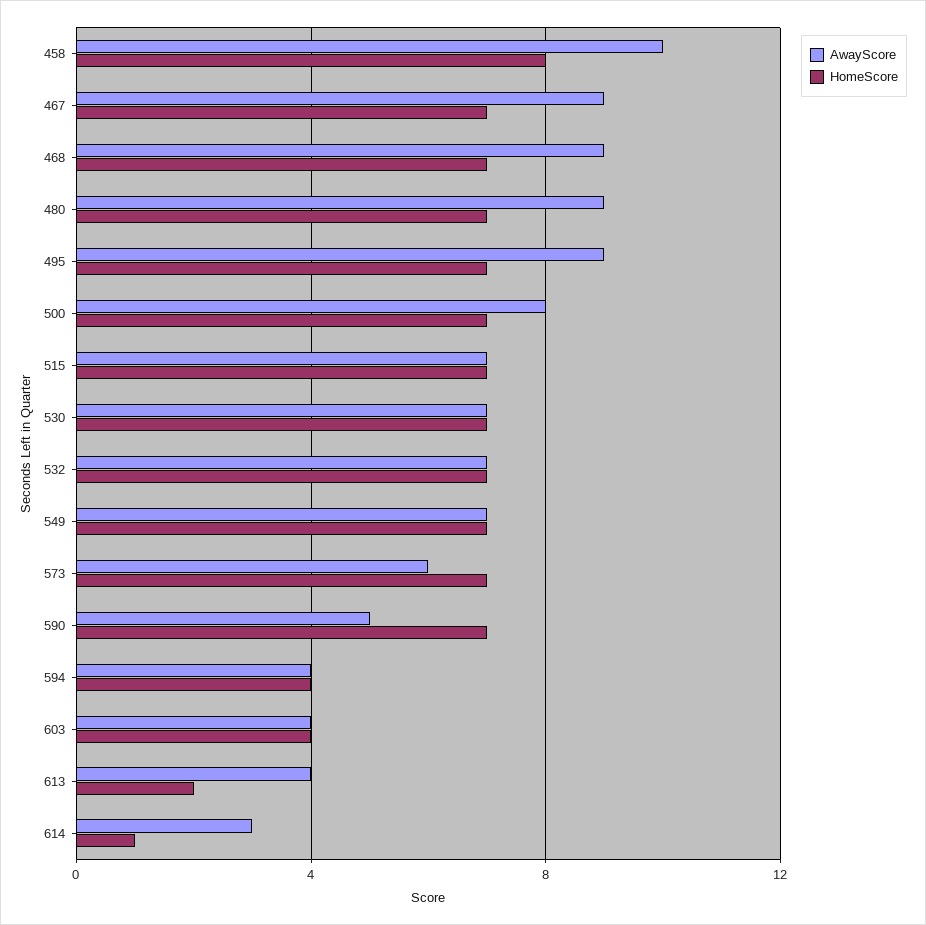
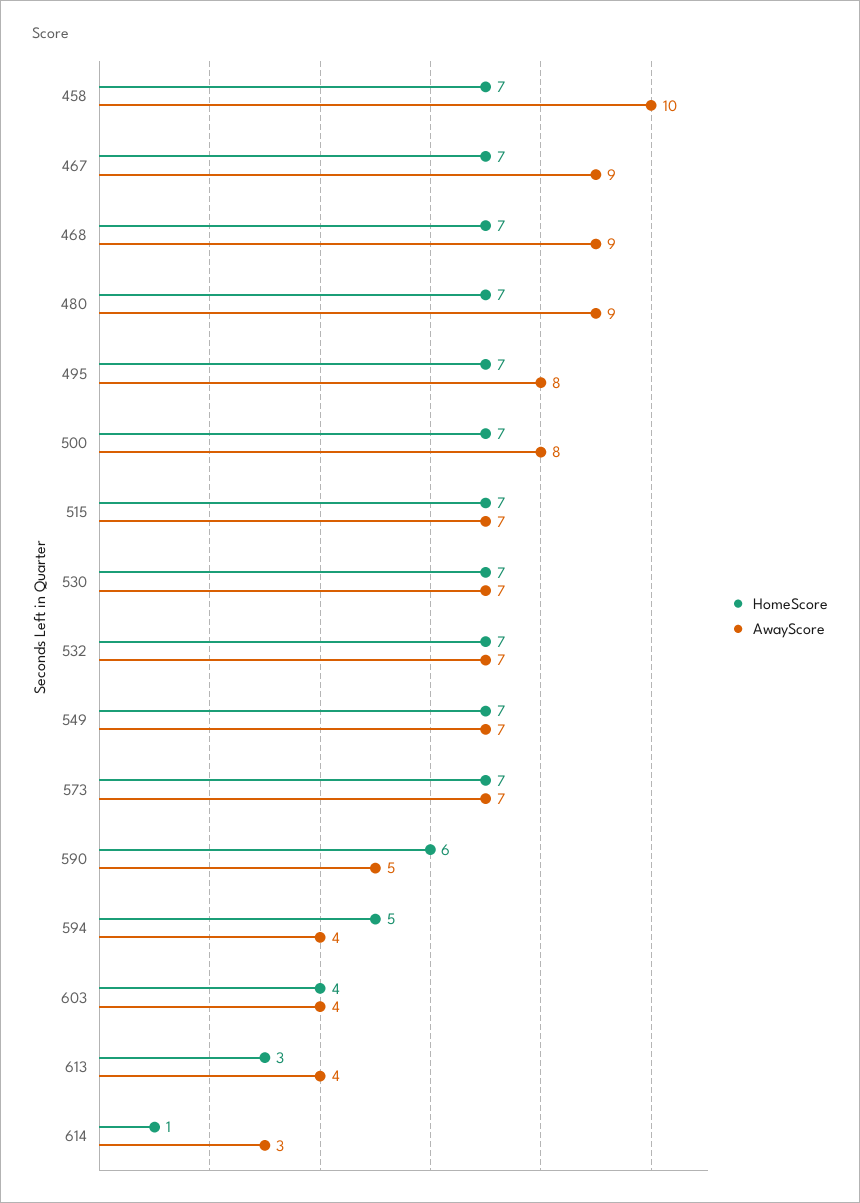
HomeScore, 458: 8 -> 7
AwayScore, 495: 9 -> 8
AwayScore, 573: 6 -> 7
HomeScore, 590: 7 -> 6
HomeScore, 594: 4 -> 5
HomeScore, 613: 2 -> 3

